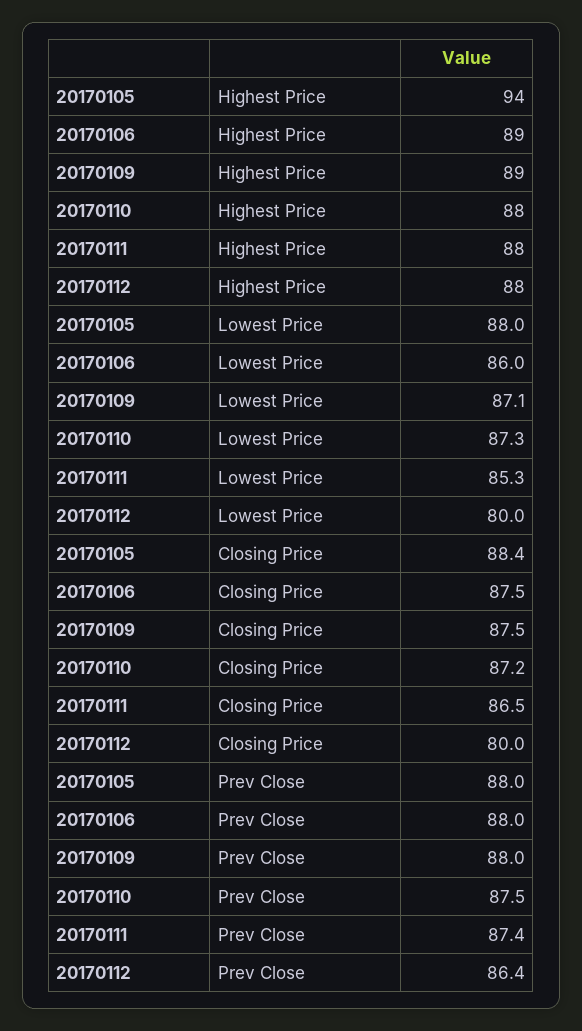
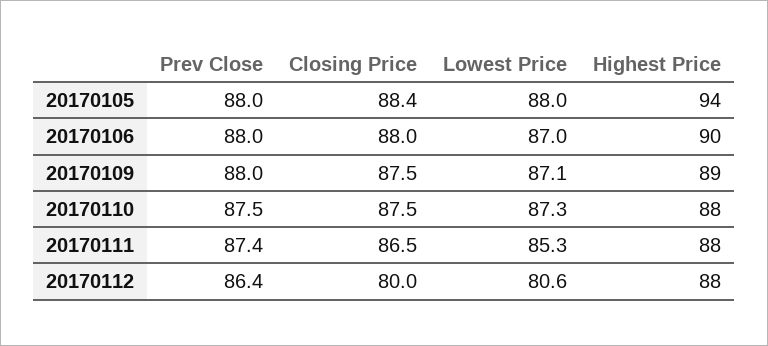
20170106, Highest Price: 89 -> 90
20170106, Lowest Price: 86 -> 87
20170112, Lowest Price: 80 -> 80.6
20170106, Closing Price: 87.5 -> 88
20170110, Closing Price: 87.2 -> 87.5

